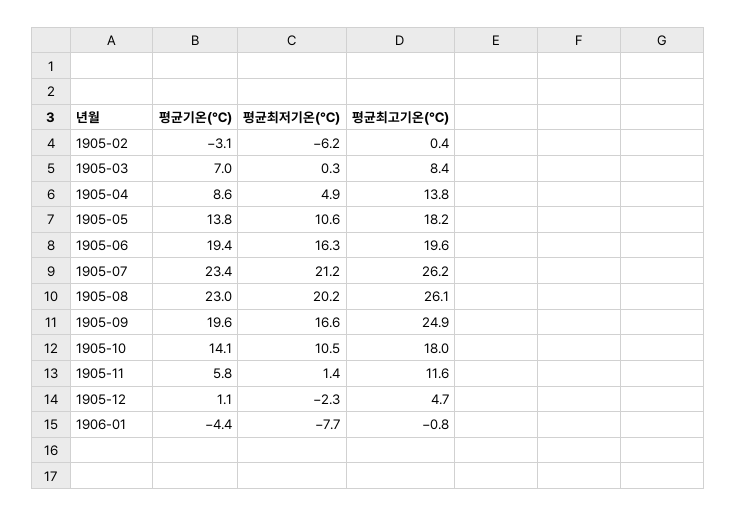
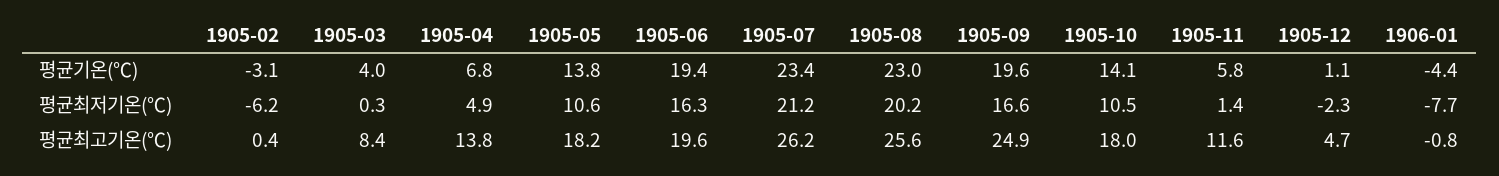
평균기온(℃), 1905-03: 7 -> 4
평균기온(℃), 1905-04: 8.6 -> 6.8
평균최고기온(℃), 1905-08: 26.1 -> 25.6

